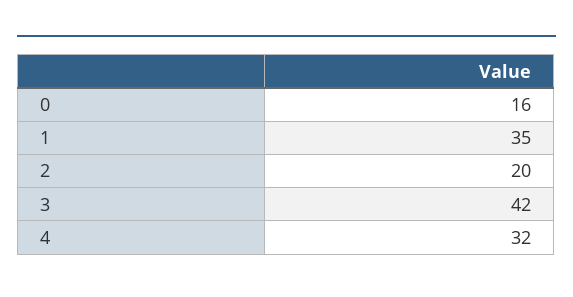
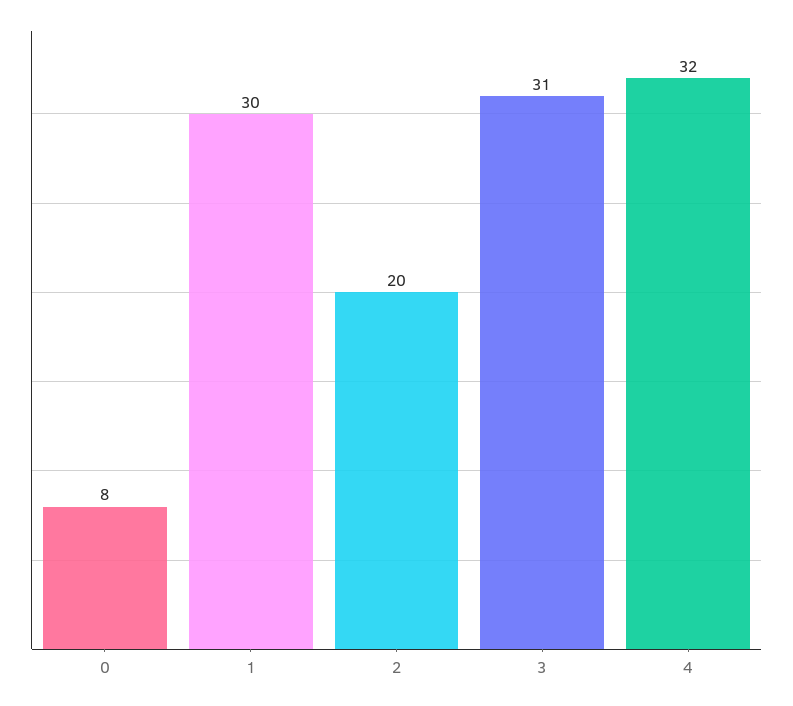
0: 16 -> 8
1: 35 -> 30
3: 42 -> 31

